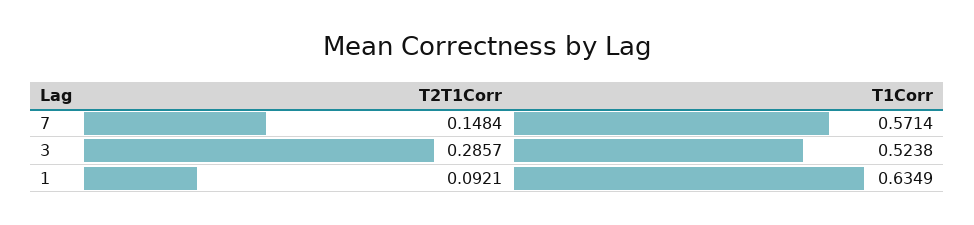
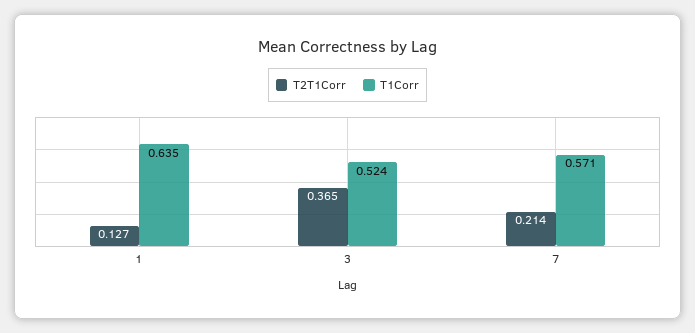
T2T1Corr, 7: 0.1484 -> 0.214
T2T1Corr, 3: 0.2857 -> 0.365
T2T1Corr, 1: 0.0921 -> 0.127

